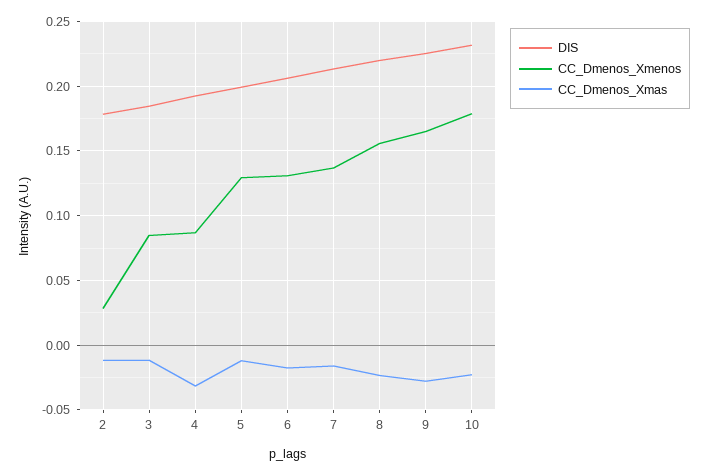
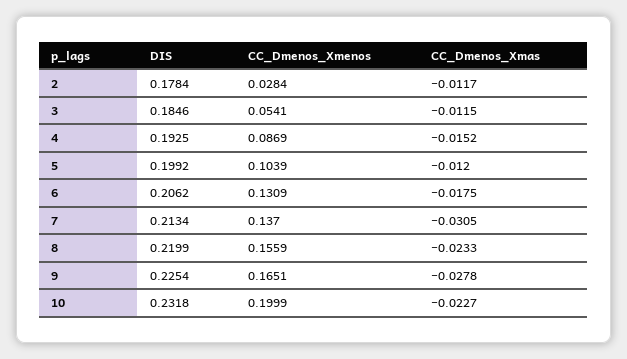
CC_Dmenos_Xmenos, 3: 0.085 -> 0.0541
CC_Dmenos_Xmas, 4: -0.03 -> -0.0152
CC_Dmenos_Xmenos, 5: 0.13 -> 0.1039
CC_Dmenos_Xmas, 7: -0.015 -> -0.0305
CC_Dmenos_Xmenos, 10: 0.18 -> 0.1999

